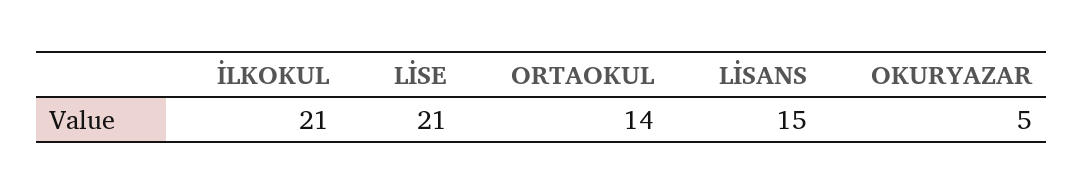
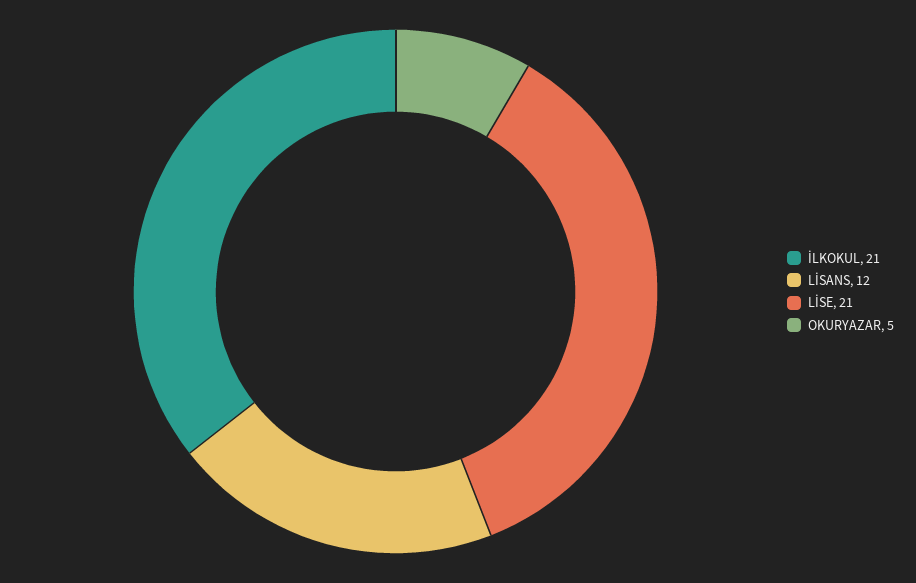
ORTAOKUL: 14 -> none
LİSANS: 15 -> 12

